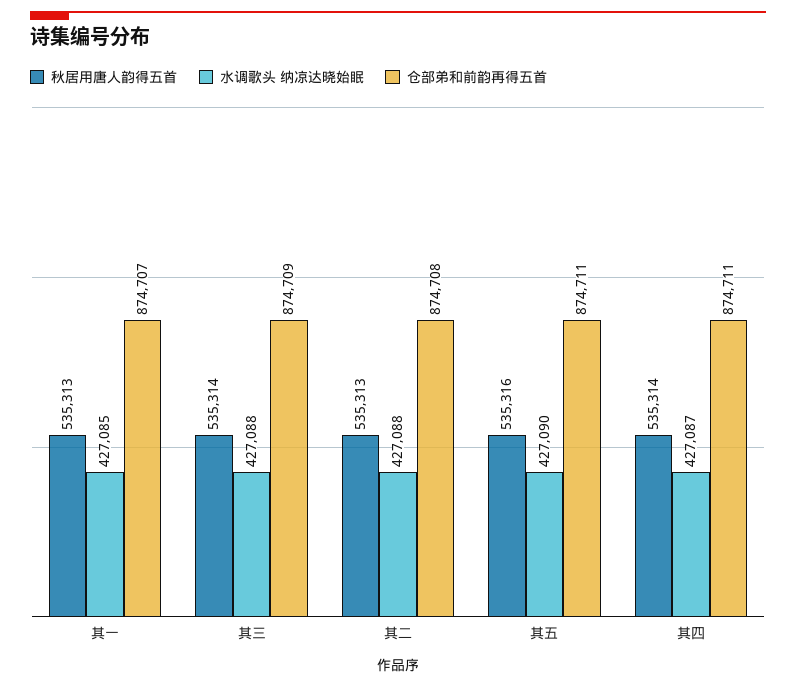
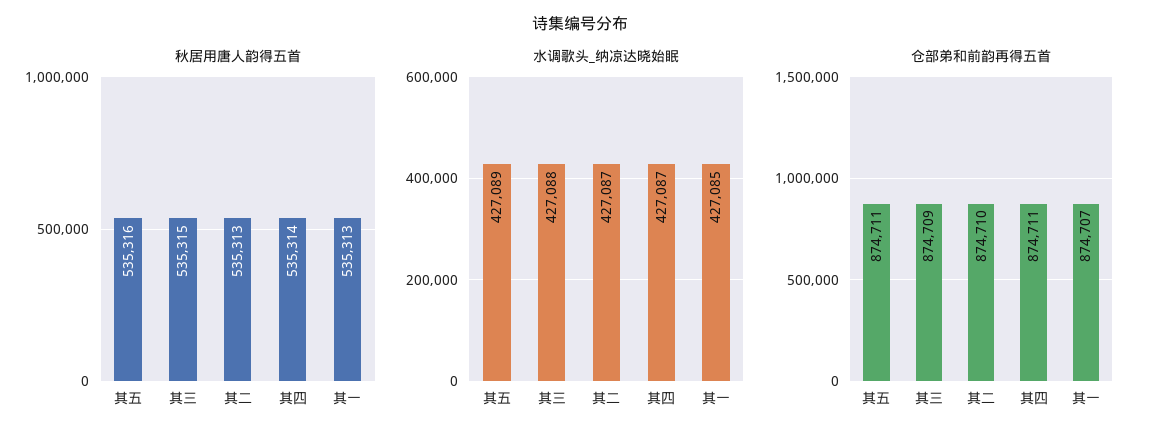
秋居用唐人韵得五首, 其三: 535314 -> 535315
水调歌头 纳凉达晓始眠, 其二: 427088 -> 427087
仓部弟和前韵再得五首, 其二: 874708 -> 874710
水调歌头 纳凉达晓始眠, 其五: 427090 -> 427089

